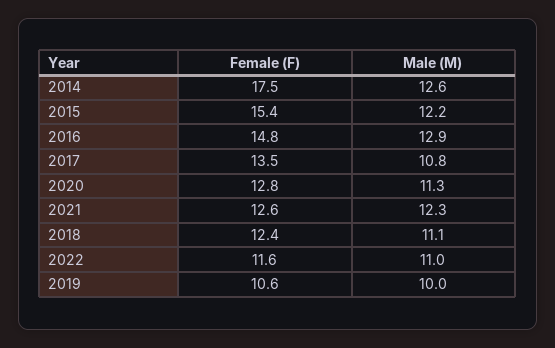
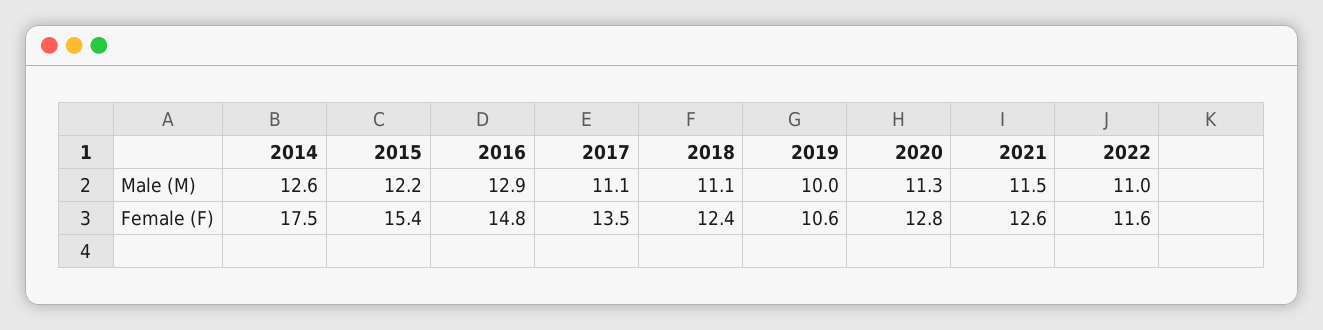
Male (M), 2017: 10.8 -> 11.1
Male (M), 2021: 12.3 -> 11.5

